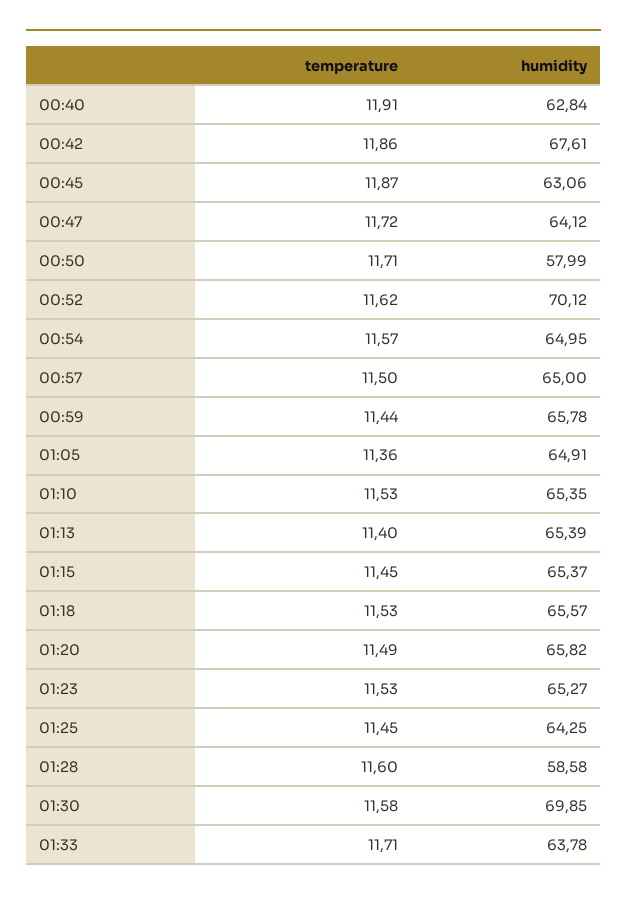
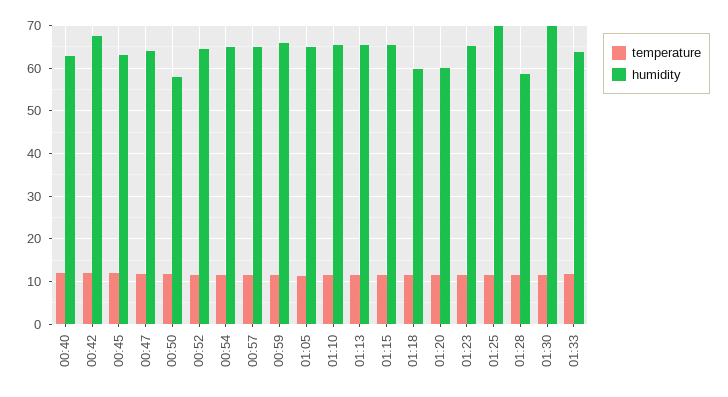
humidity, 00:52: 70.12 -> 64
humidity, 01:18: 65.57 -> 60
humidity, 01:20: 65.82 -> 60
humidity, 01:25: 64.25 -> 70

